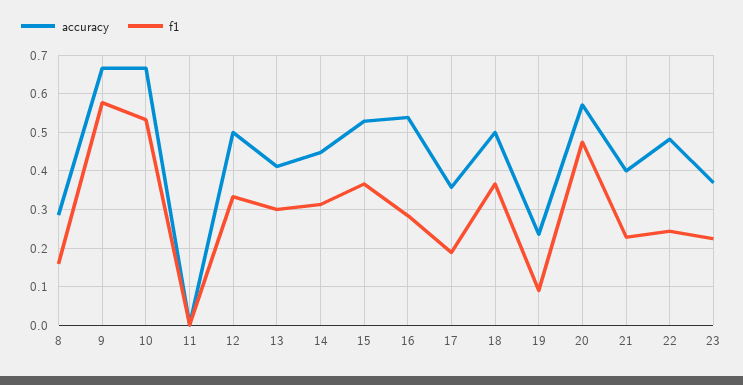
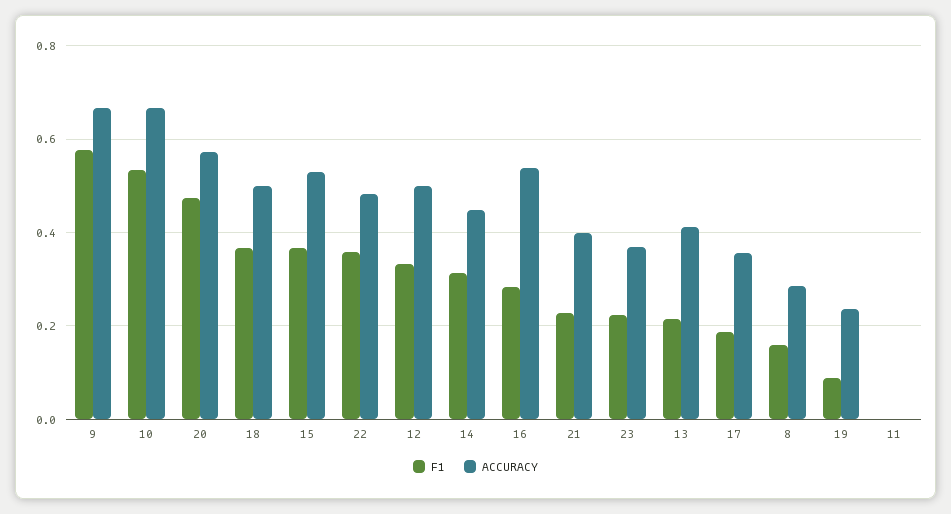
f1, 13: 0.3 -> 0.22
f1, 22: 0.24 -> 0.36

